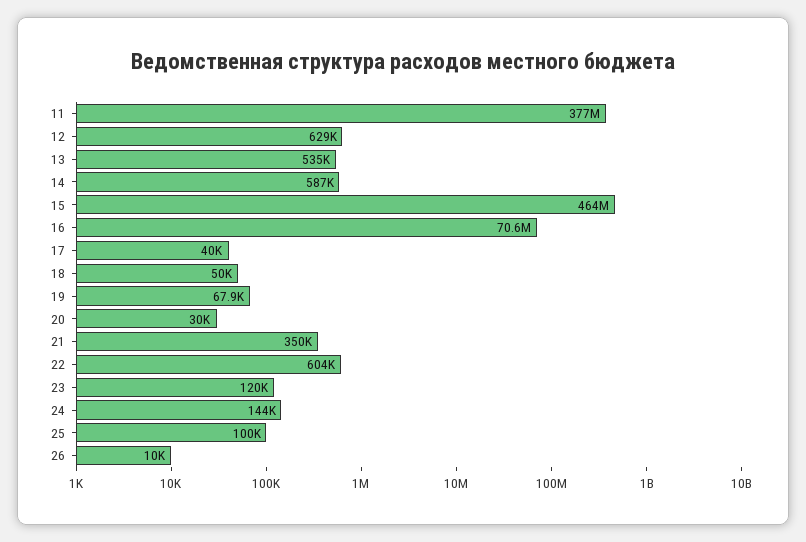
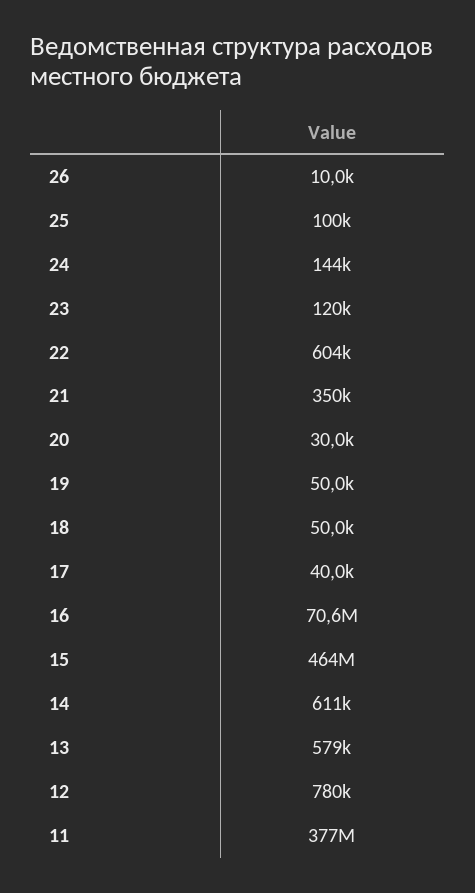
12: 629000 -> 780000
13: 535000 -> 579000
14: 587000 -> 611000
19: 67900 -> 50000

